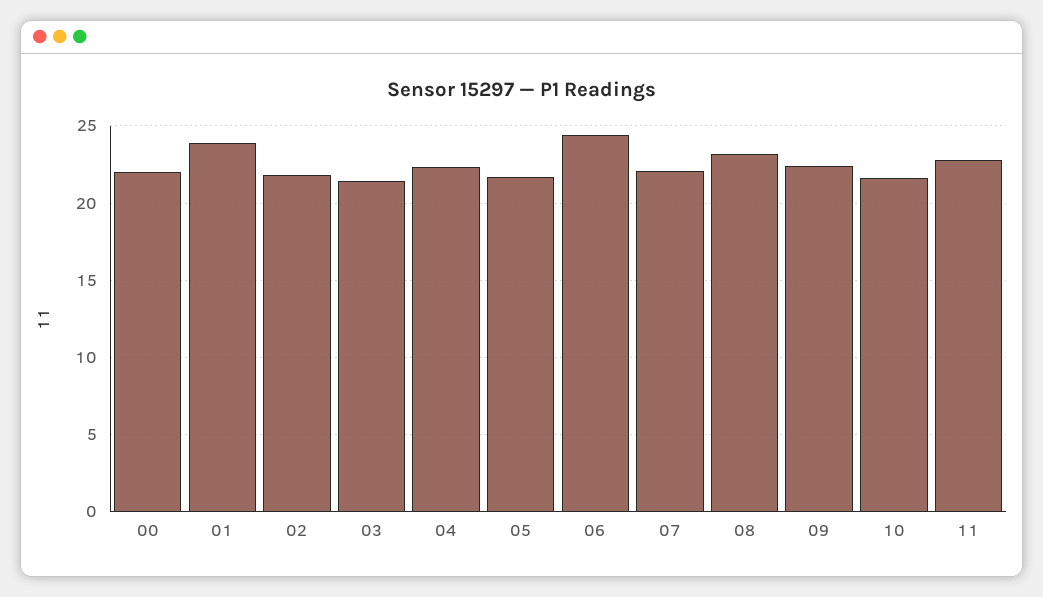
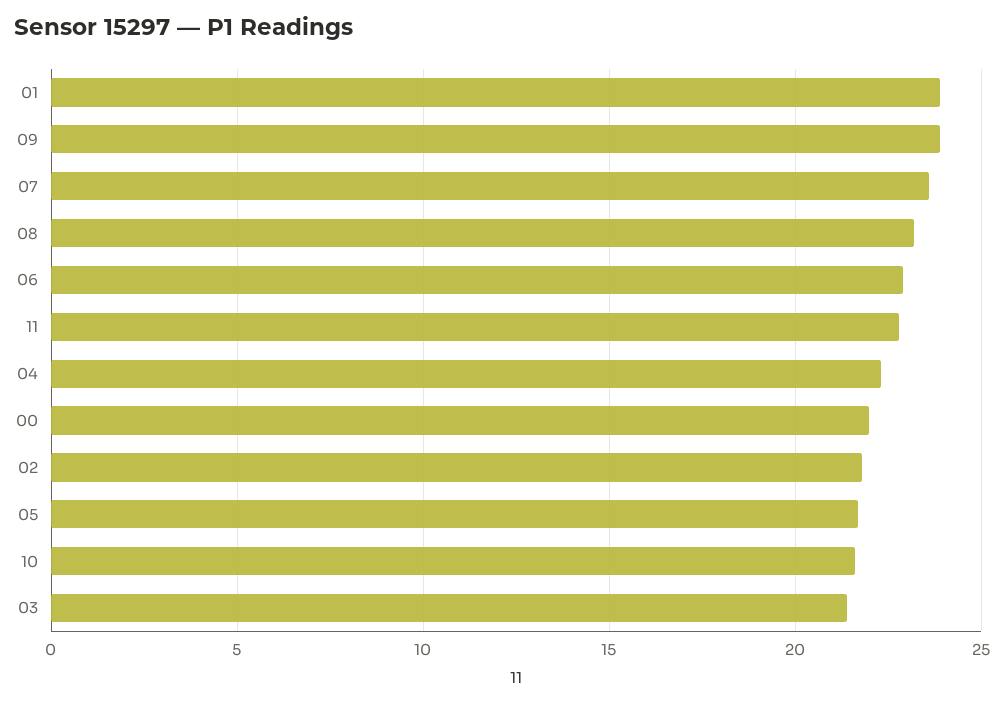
06: 24.5 -> 23
07: 22 -> 23.5
09: 22.5 -> 24

